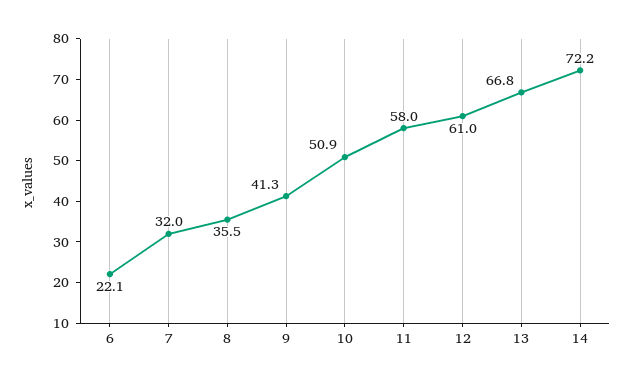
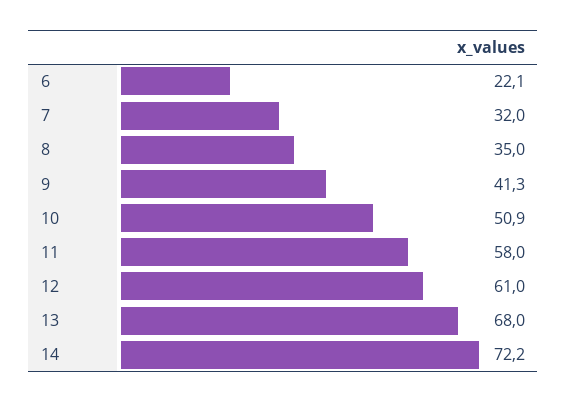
8: 35.5 -> 35
13: 66.8 -> 68

